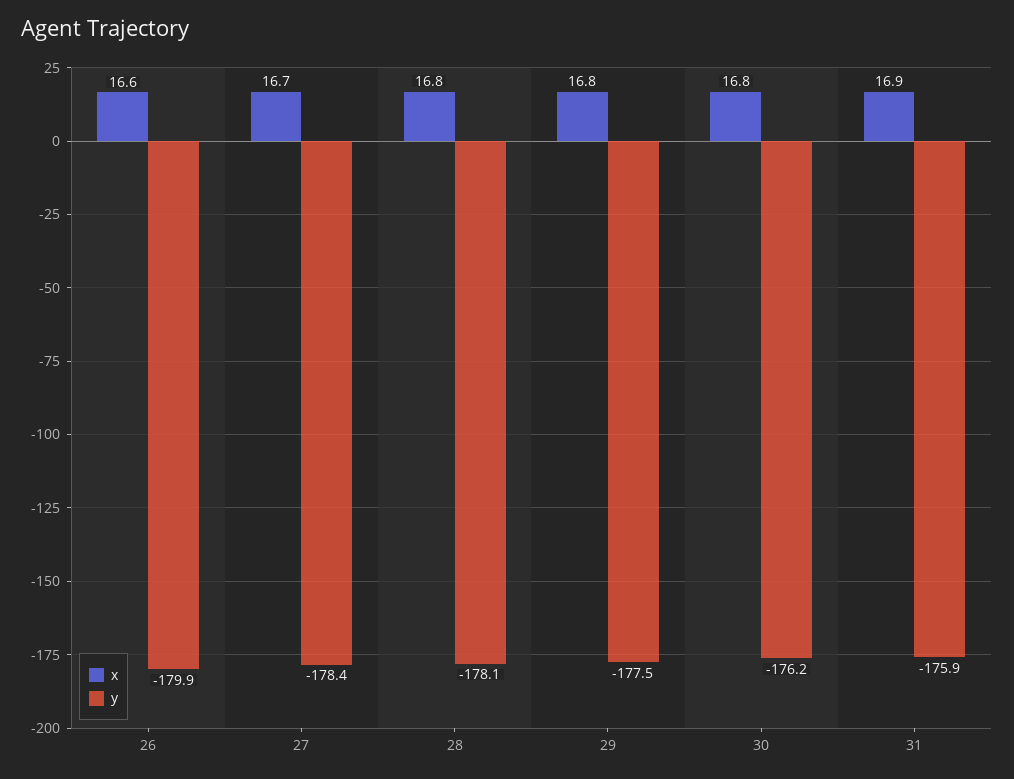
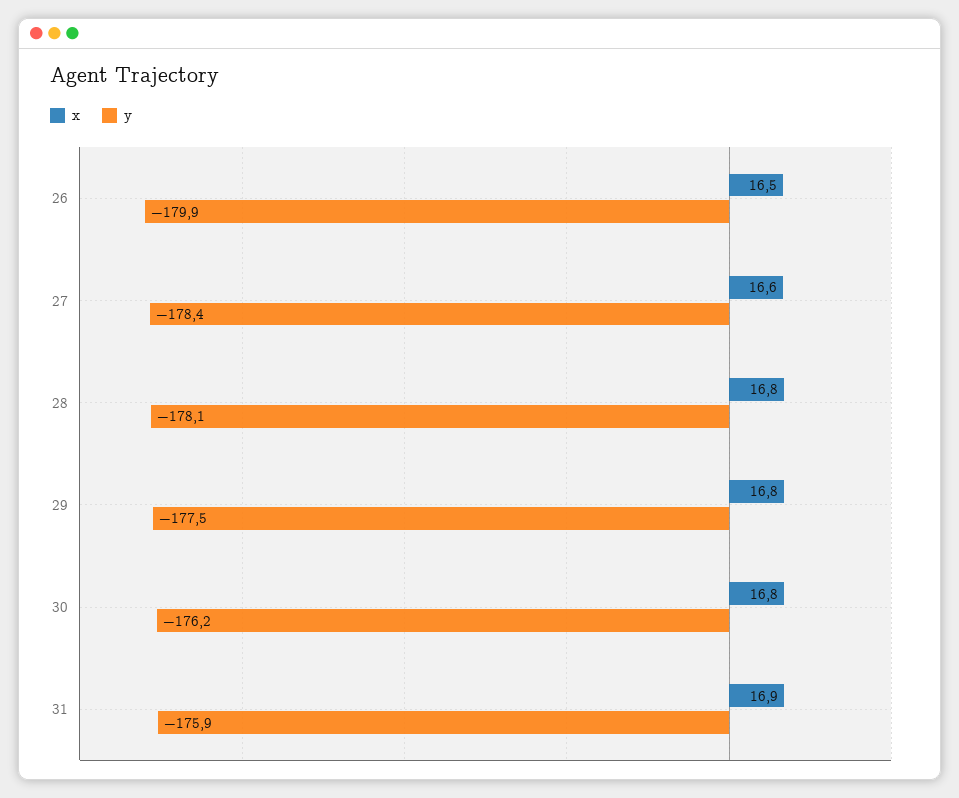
x, 26: 16.6 -> 16.5
x, 27: 16.7 -> 16.6

